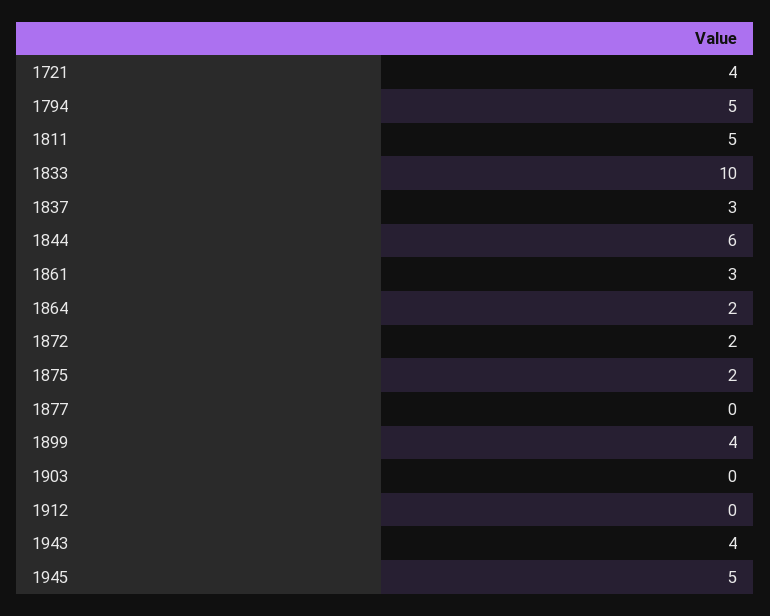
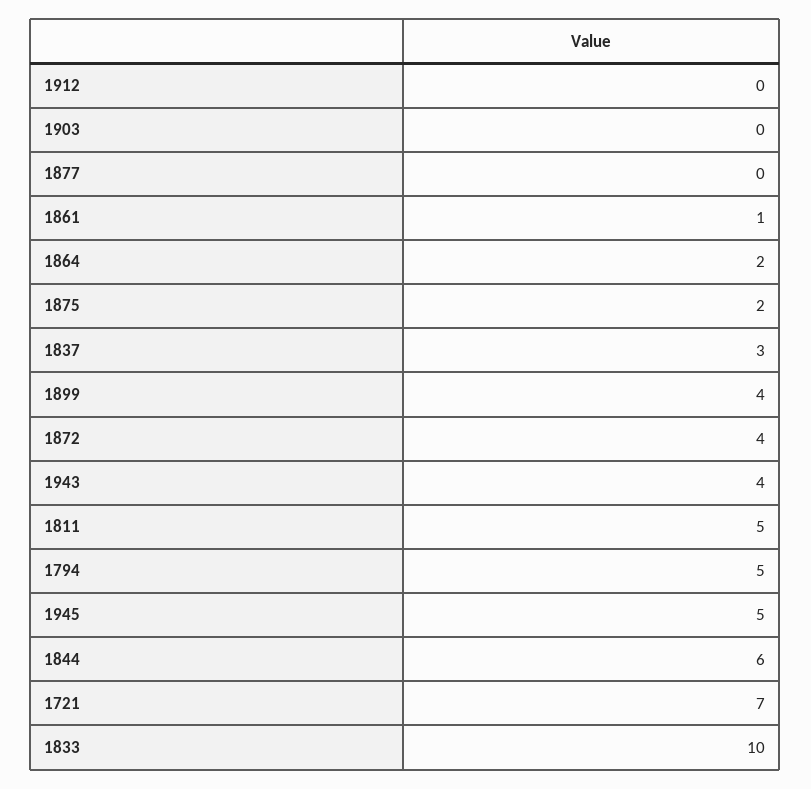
1721: 4 -> 7
1861: 3 -> 1
1872: 2 -> 4

